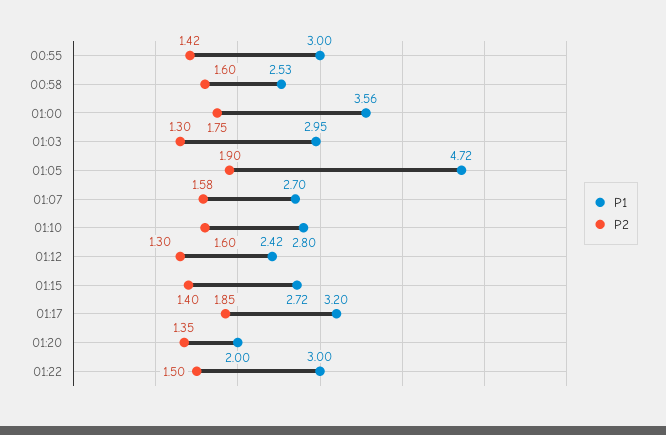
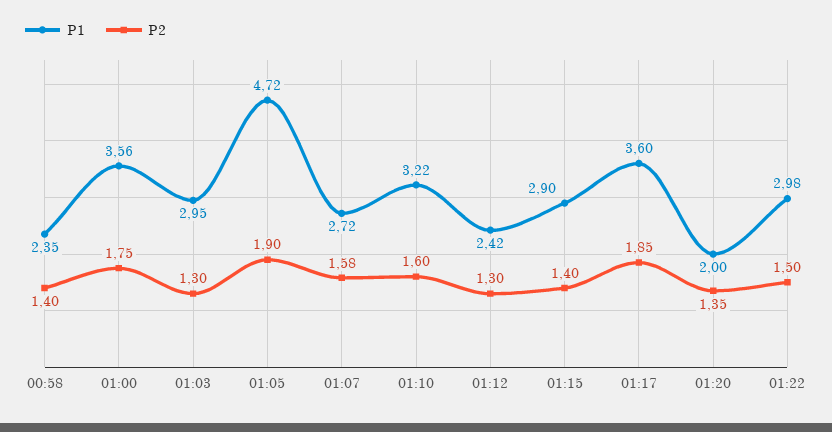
P1, 00:55: 3 -> none
P2, 00:55: 1.42 -> none
P1, 00:58: 2.53 -> 2.35
P2, 00:58: 1.6 -> 1.4
P1, 01:07: 2.7 -> 2.72
P1, 01:10: 2.8 -> 3.22
P1, 01:15: 2.72 -> 2.9
P1, 01:17: 3.2 -> 3.6
P1, 01:22: 3 -> 2.98

